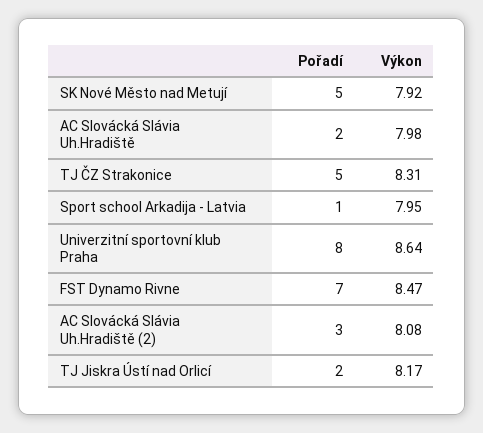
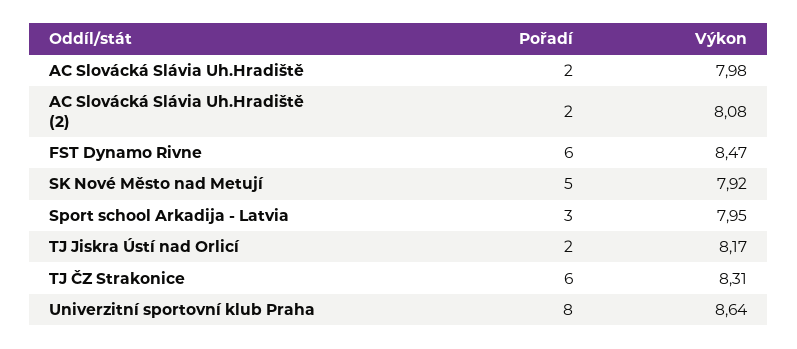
Pořadí, TJ ČZ Strakonice: 5 -> 6
Pořadí, Sport school Arkadija - Latvia: 1 -> 3
Pořadí, FST Dynamo Rivne: 7 -> 6
Pořadí, AC Slovácká Slávia Uh.Hradiště (2): 3 -> 2

